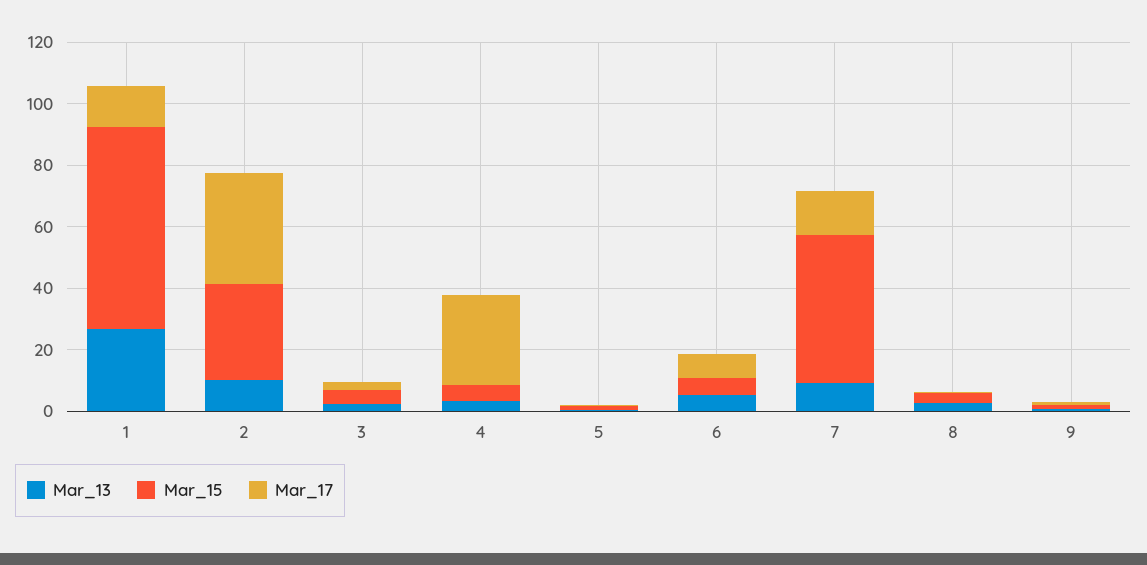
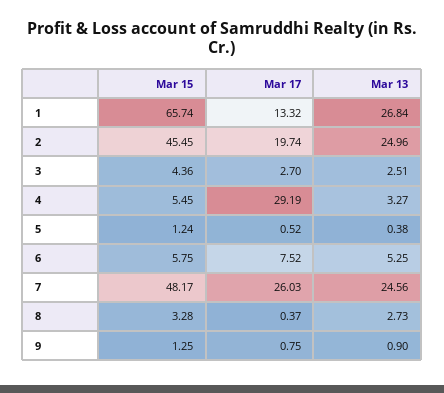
Mar_13, 2: 10 -> 24.96
Mar_15, 2: 30 -> 45.45
Mar_17, 2: 35 -> 19.74
Mar_13, 7: 10 -> 24.56
Mar_17, 7: 15 -> 26.03

